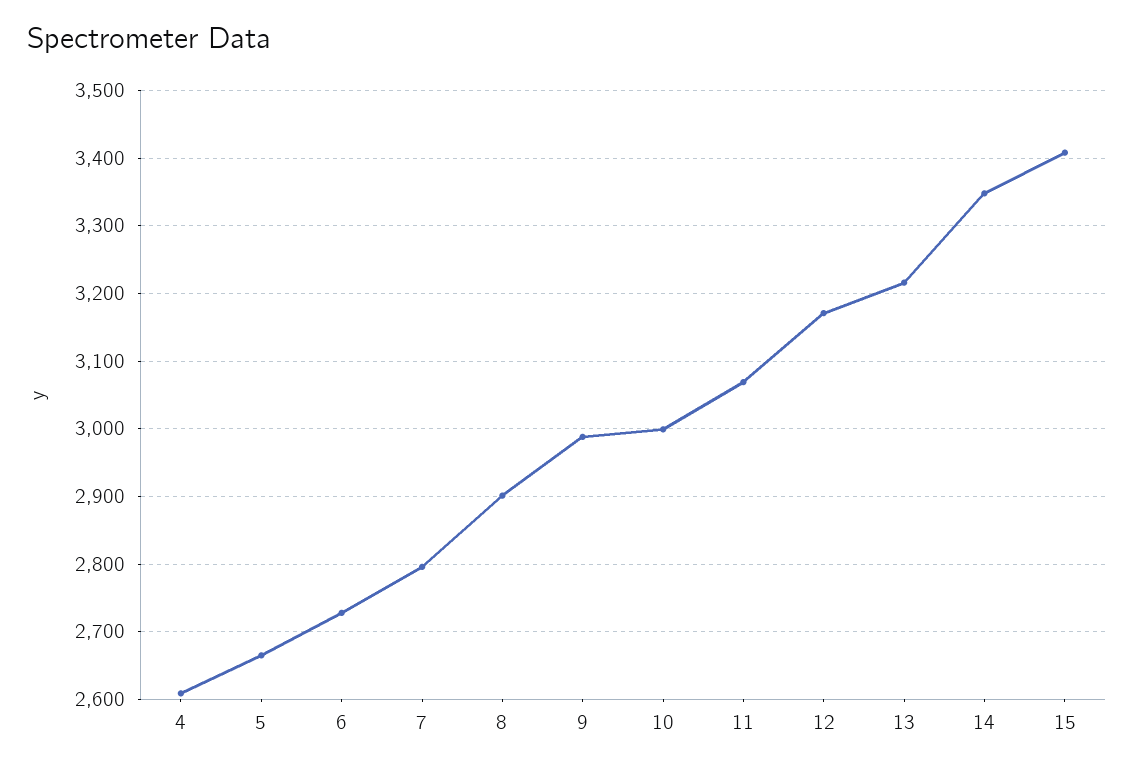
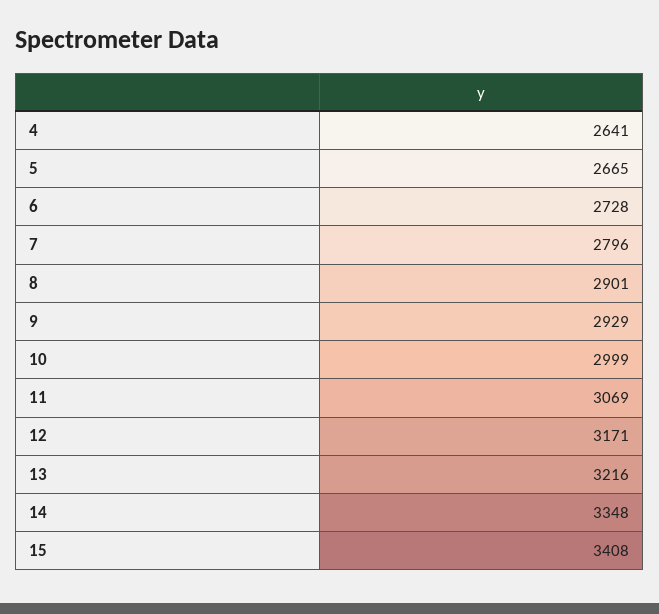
4: 2610 -> 2641
9: 2990 -> 2929

